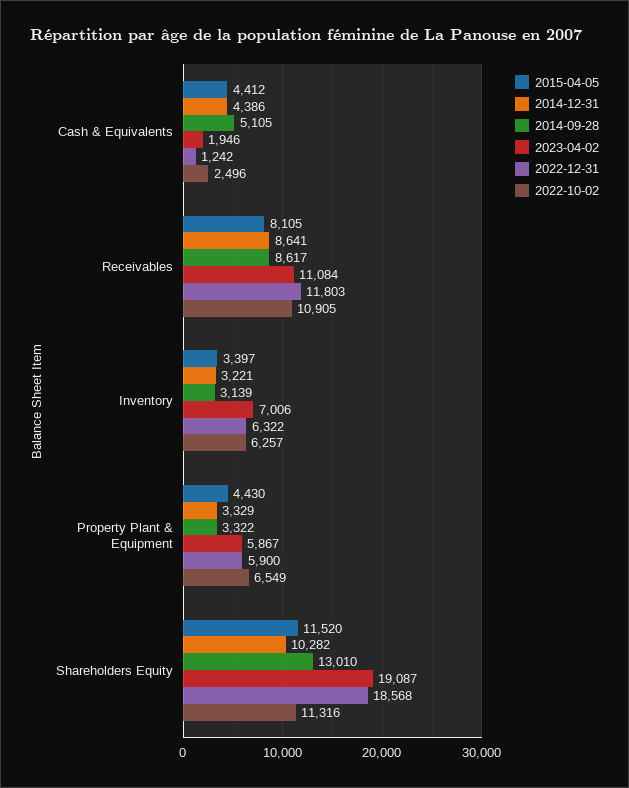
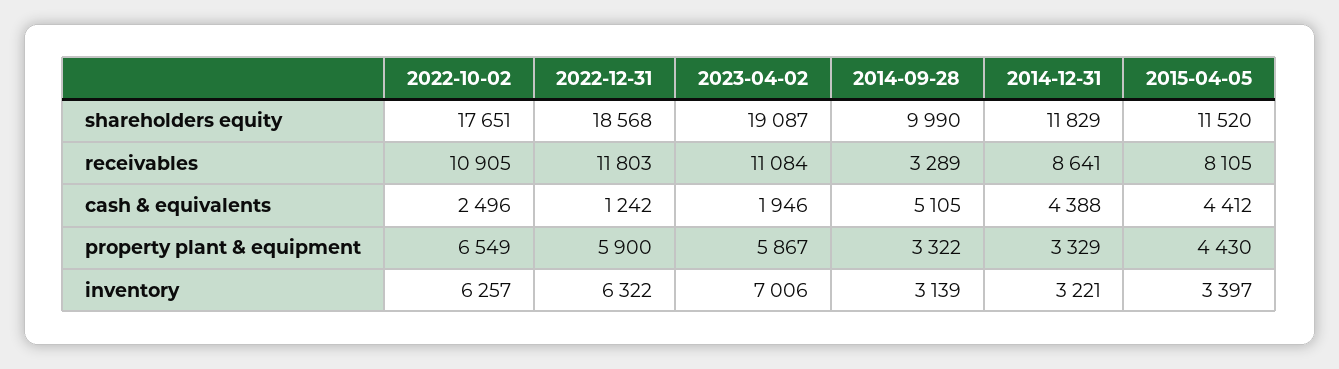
2014-12-31, Cash & Equivalents: 4386 -> 4388
2014-09-28, Receivables: 8617 -> 3289
2014-12-31, Shareholders Equity: 10282 -> 11829
2014-09-28, Shareholders Equity: 13010 -> 9990
2022-10-02, Shareholders Equity: 11316 -> 17651

